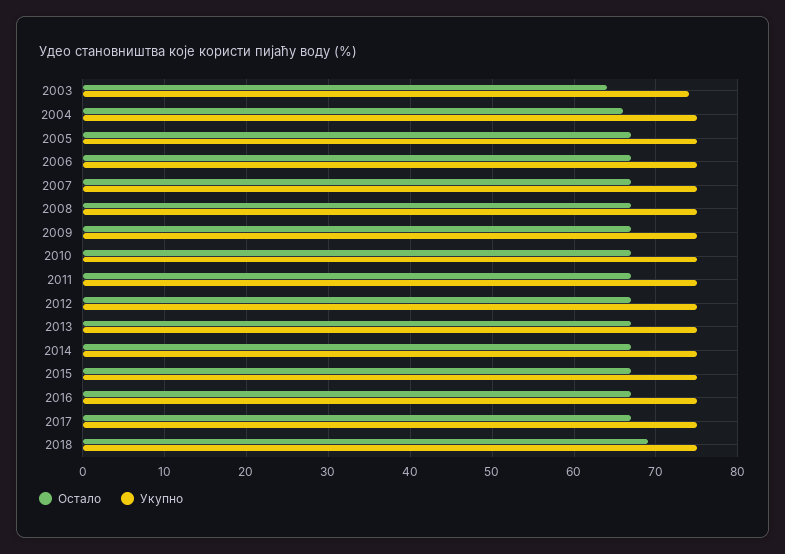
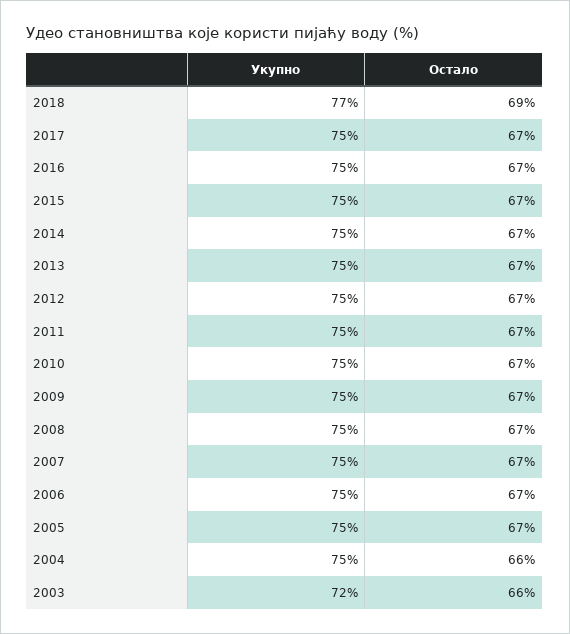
Остало, 2003: 64 -> 66
Укупно, 2003: 74 -> 72
Укупно, 2018: 75 -> 77

